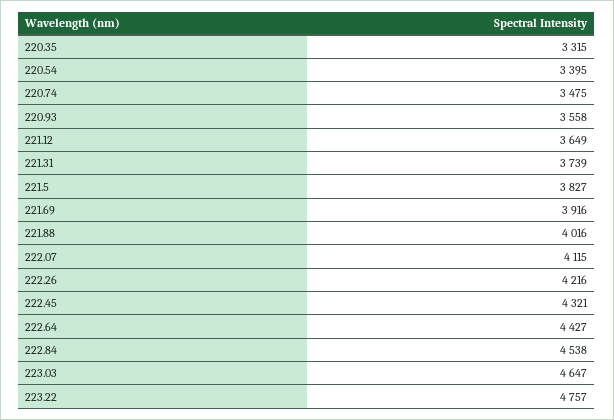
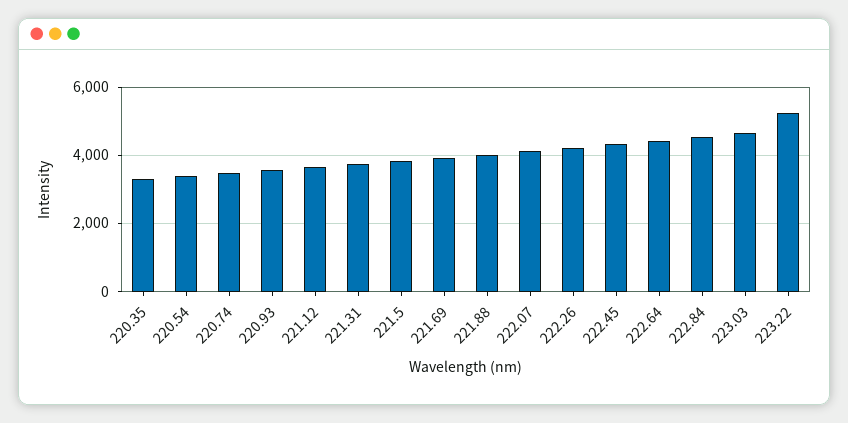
223.22: 4757 -> 5200

